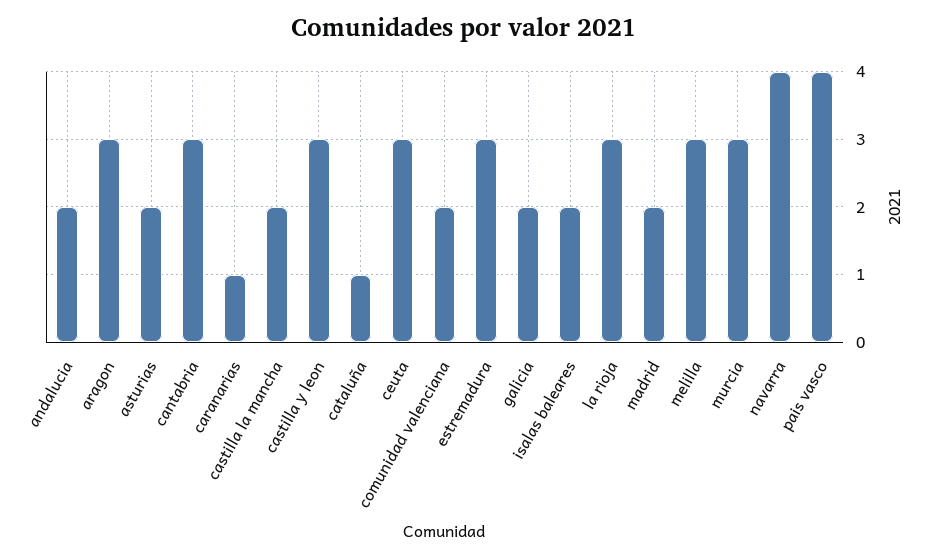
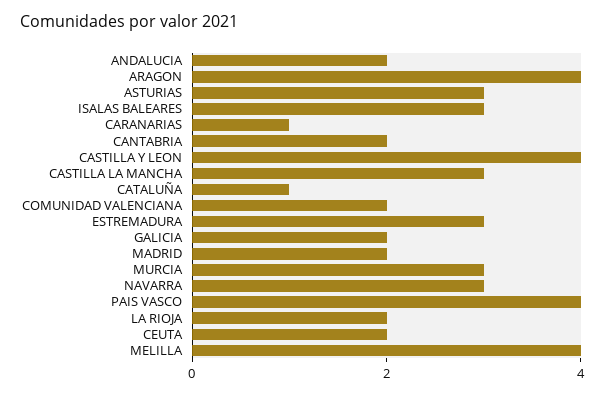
aragon: 3 -> 4
asturias: 2 -> 3
cantabria: 3 -> 2
castilla la mancha: 2 -> 3
castilla y leon: 3 -> 4
ceuta: 3 -> 2
isalas baleares: 2 -> 3
la rioja: 3 -> 2
melilla: 3 -> 4
navarra: 4 -> 3

